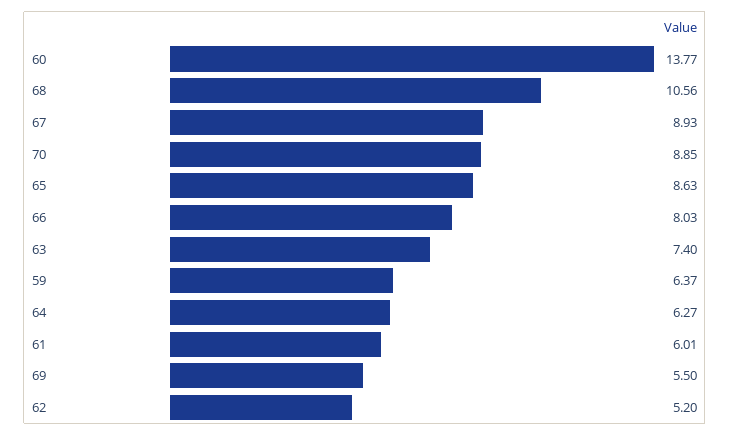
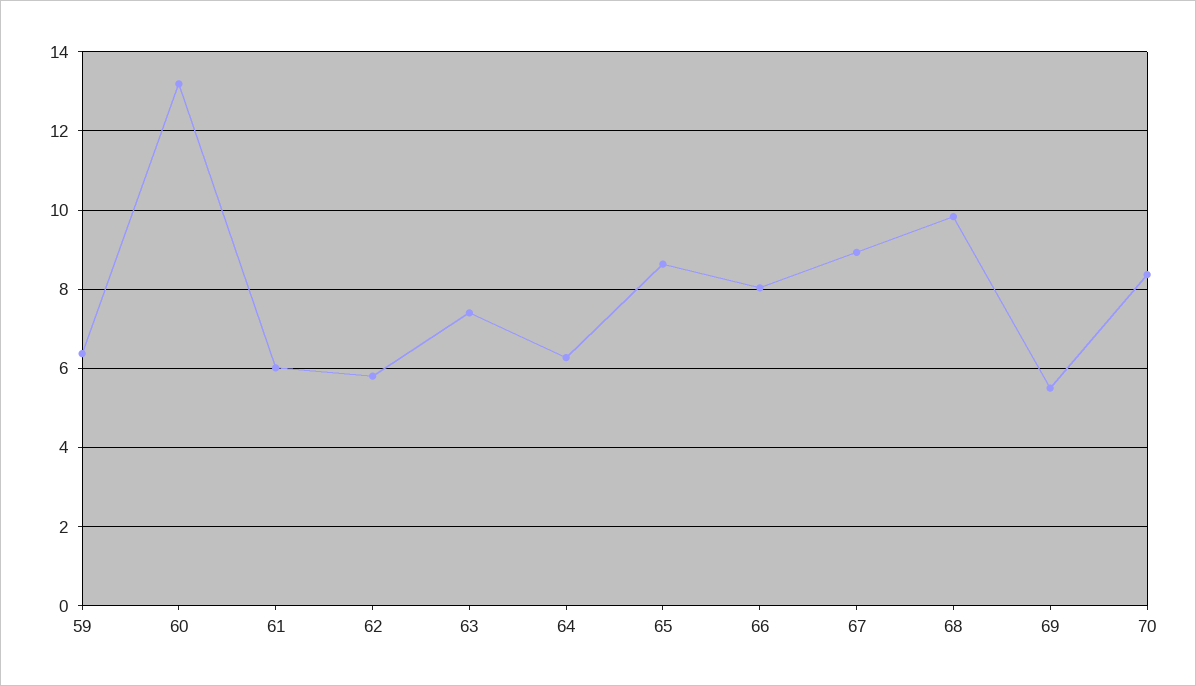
60: 13.77 -> 13.2
68: 10.56 -> 9.8
70: 8.85 -> 8.4
62: 5.2 -> 5.8

